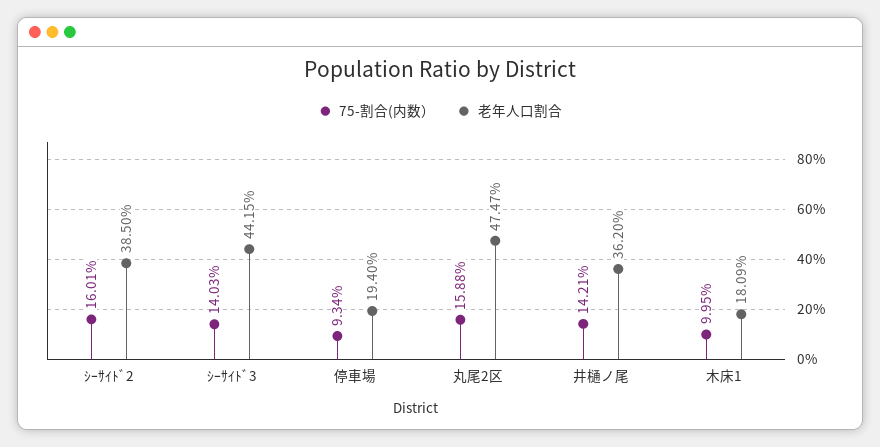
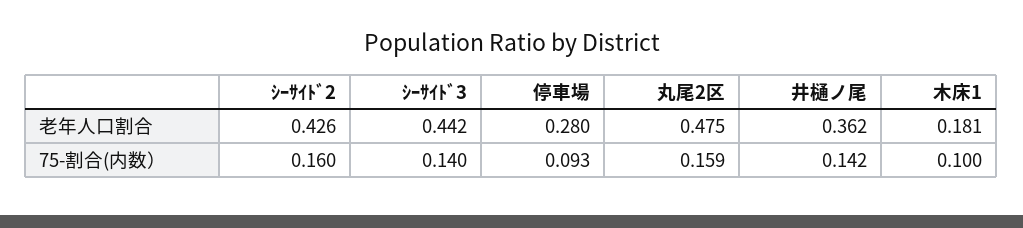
老年人口割合, ｼｰｻｲﾄﾞ2: 0.385 -> 0.426
老年人口割合, 停車場: 0.194 -> 0.28

